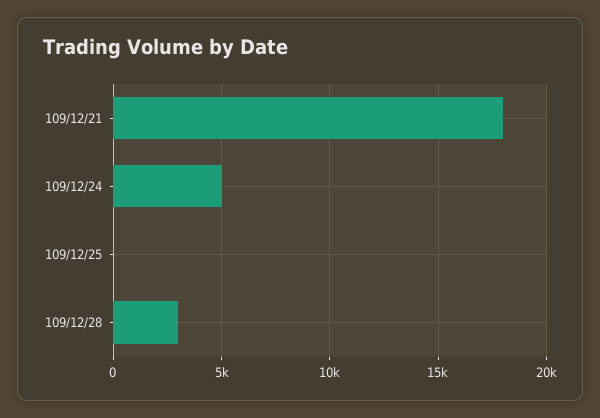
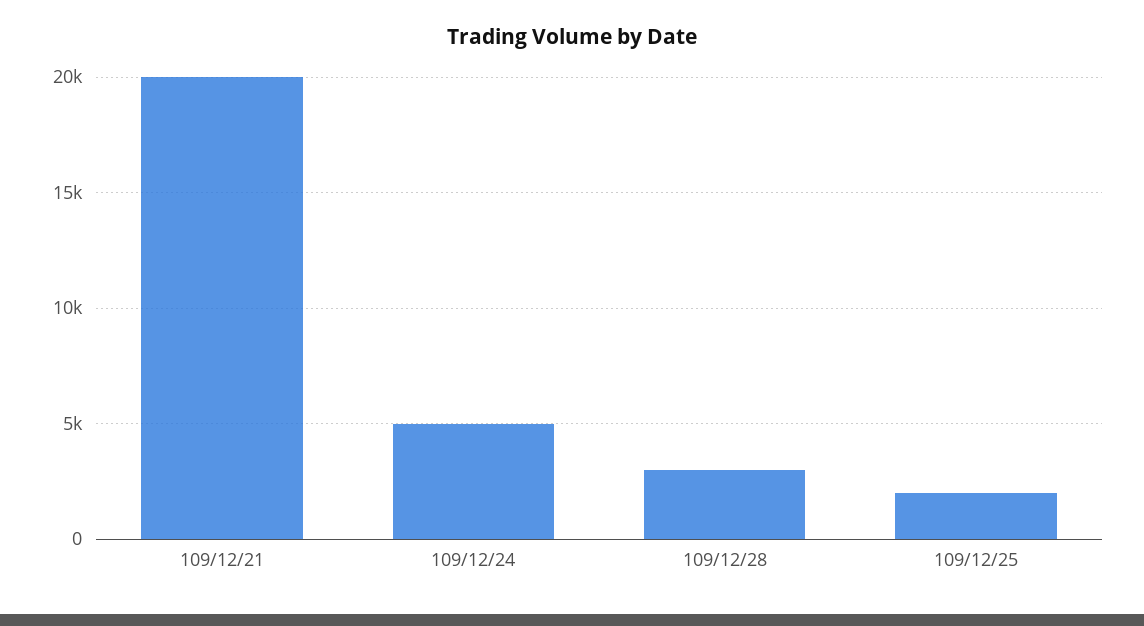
109/12/21: 18000 -> 20000
109/12/25: 0 -> 2000

